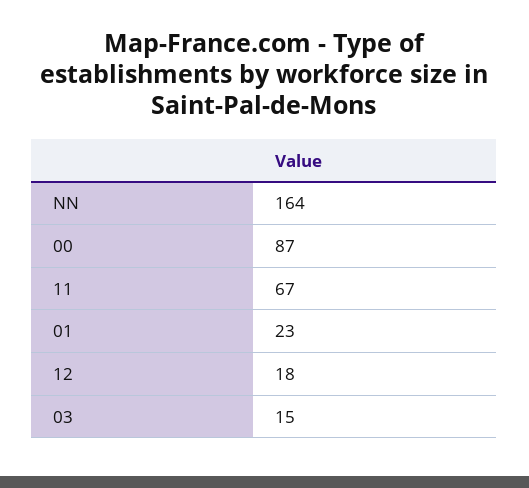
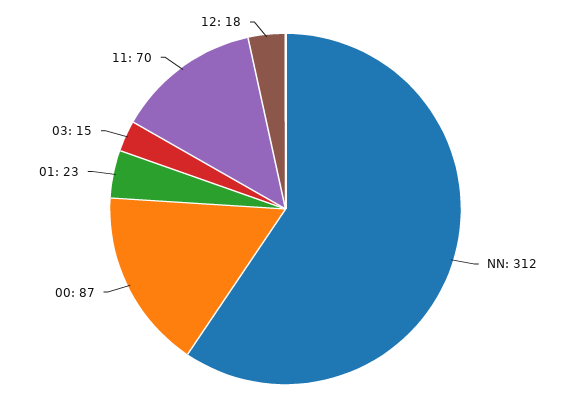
NN: 164 -> 312
11: 67 -> 70

